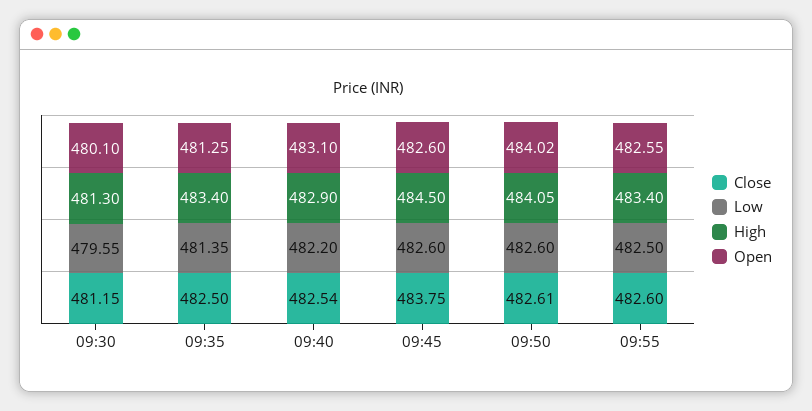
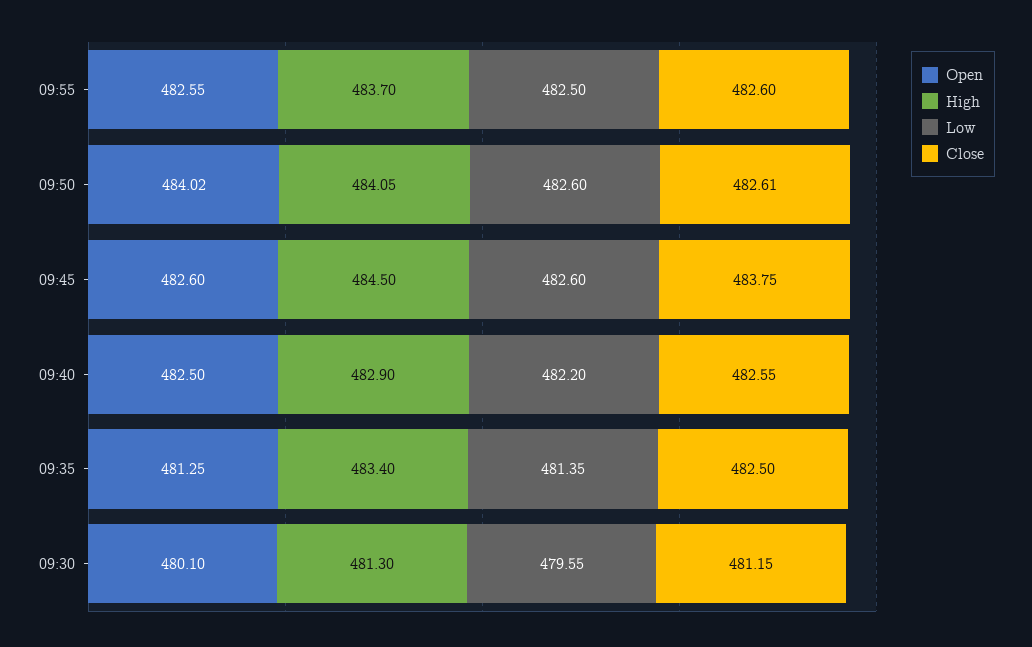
Close, 09:40: 482.54 -> 482.55
Open, 09:40: 483.1 -> 482.5
High, 09:55: 483.4 -> 483.7

